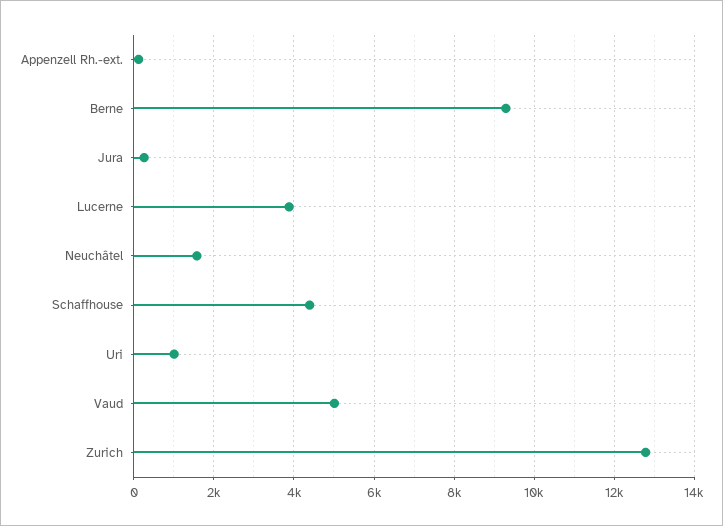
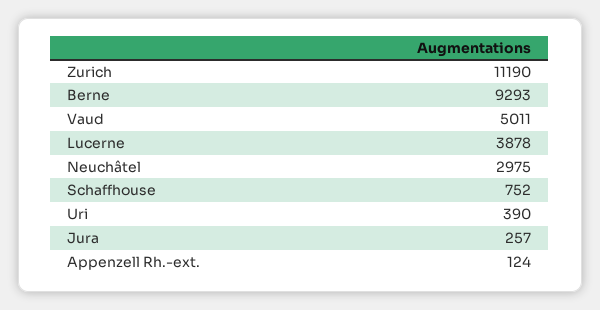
Neuchâtel: 1600 -> 2975
Schaffhouse: 4400 -> 752
Uri: 1000 -> 390
Zurich: 12800 -> 11190

